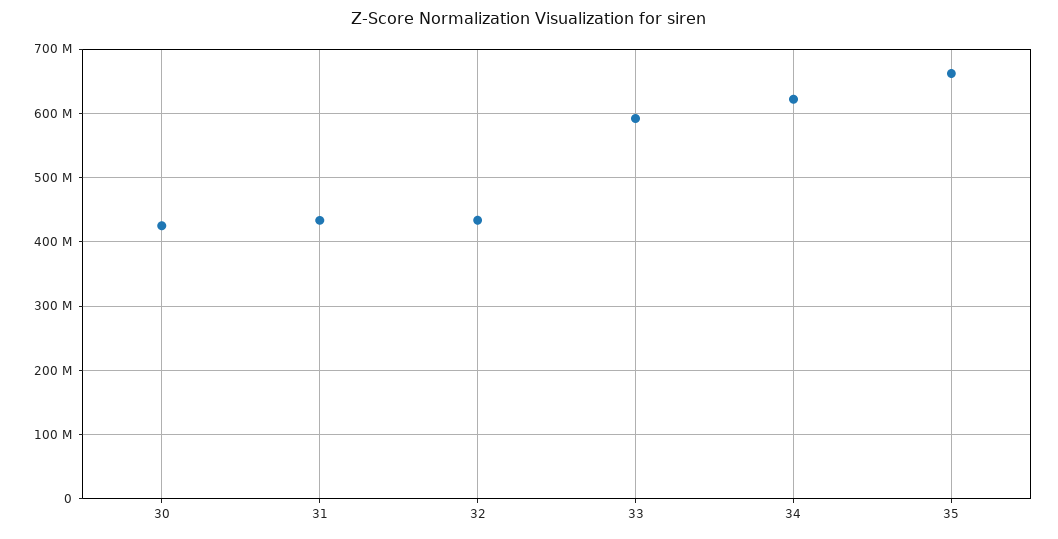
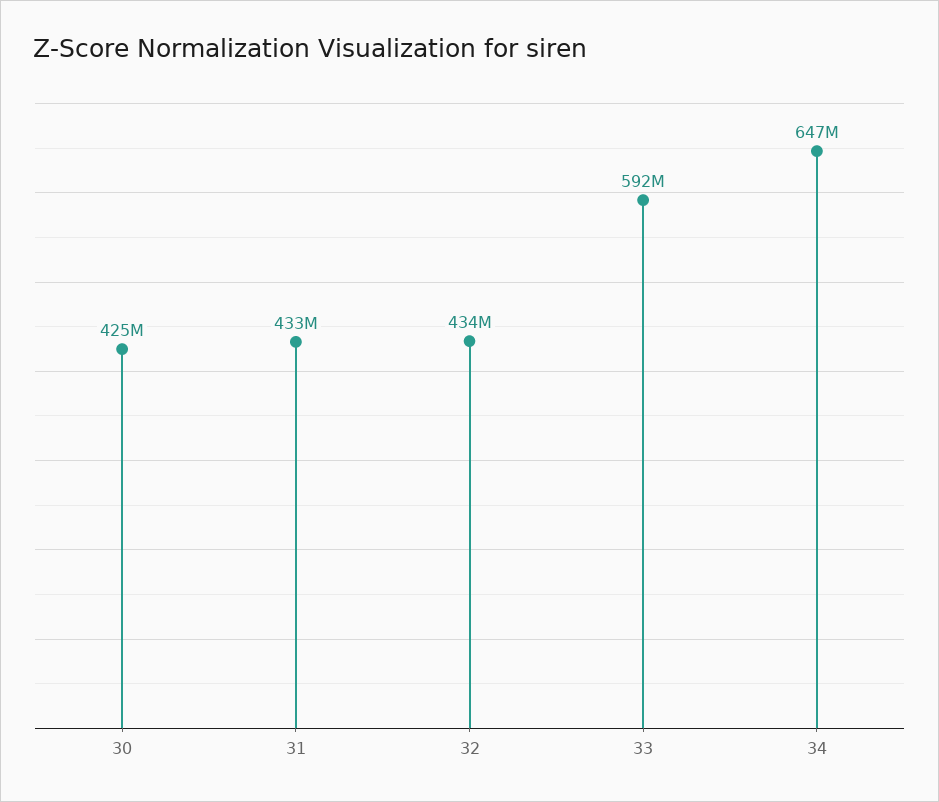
34: 620000000 -> 647000000
35: 660000000 -> none

